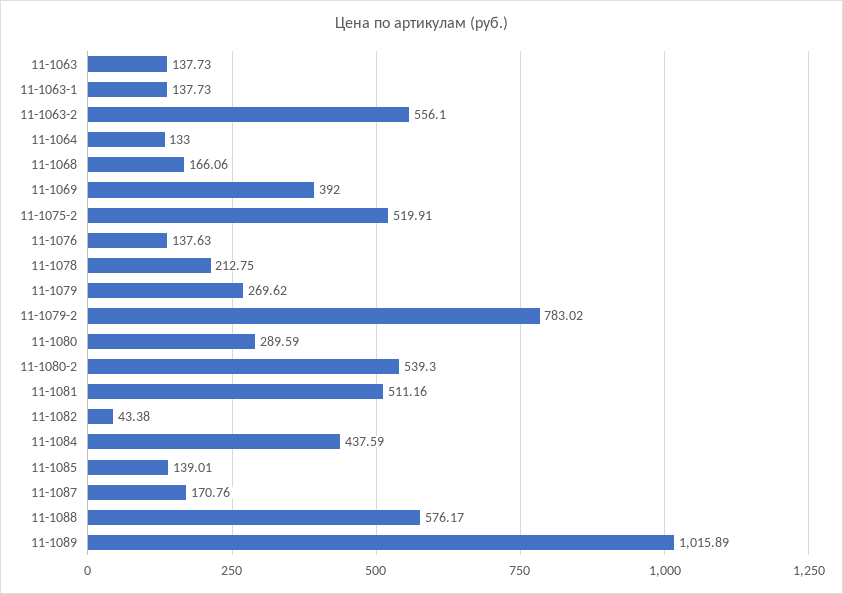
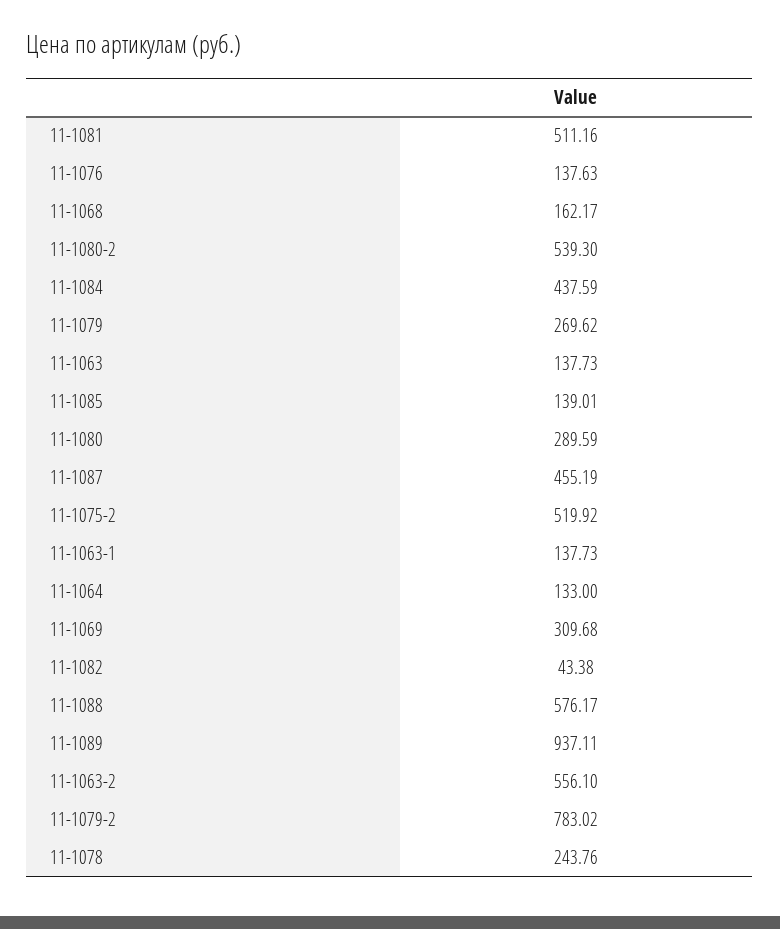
11-1068: 166.06 -> 162.17
11-1069: 392 -> 309.68
11-1075-2: 519.91 -> 519.92
11-1078: 212.75 -> 243.76
11-1087: 170.76 -> 455.19
11-1089: 1015.89 -> 937.11

